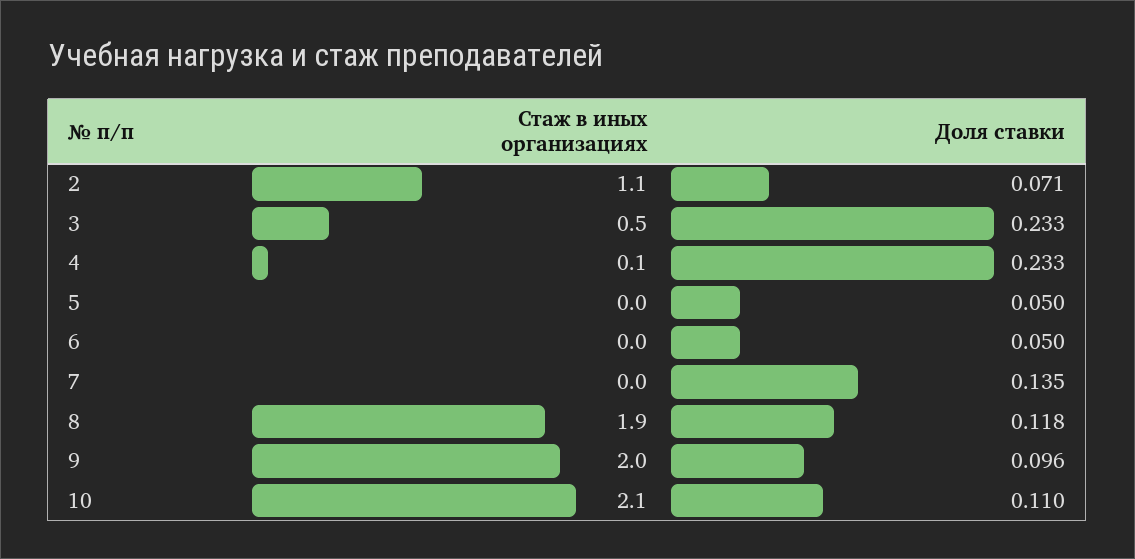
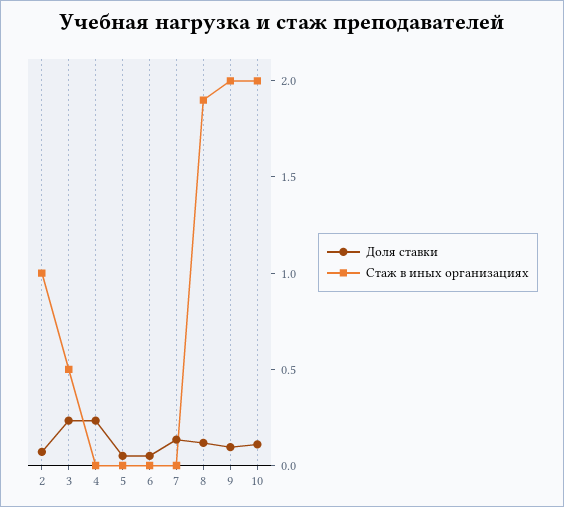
Стаж в иных организациях, 2: 1.1 -> 1
Стаж в иных организациях, 4: 0.1 -> 0
Стаж в иных организациях, 10: 2.1 -> 2

